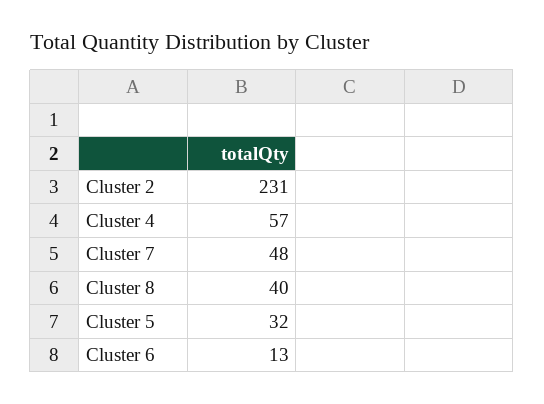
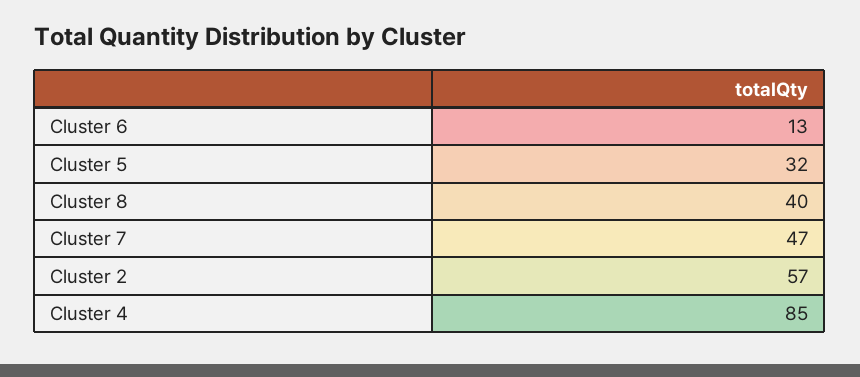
Cluster 2: 231 -> 57
Cluster 4: 57 -> 85
Cluster 7: 48 -> 47

